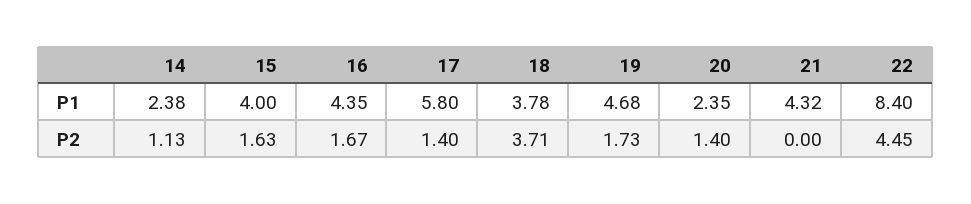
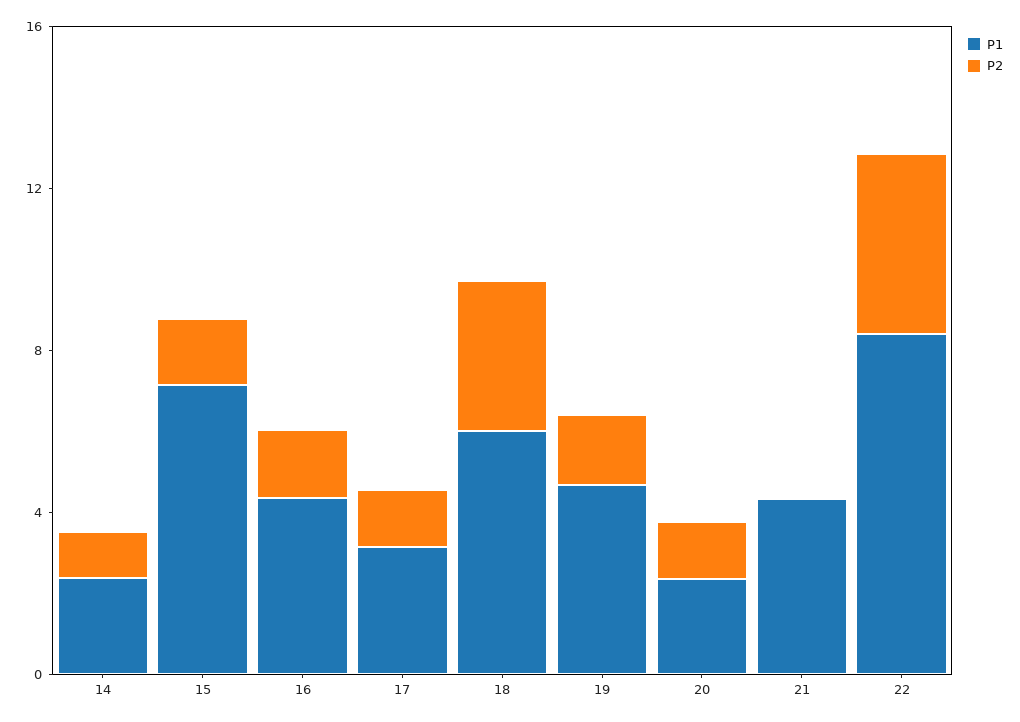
P1, 15: 4 -> 7
P1, 17: 5.8 -> 3
P1, 18: 3.78 -> 6

